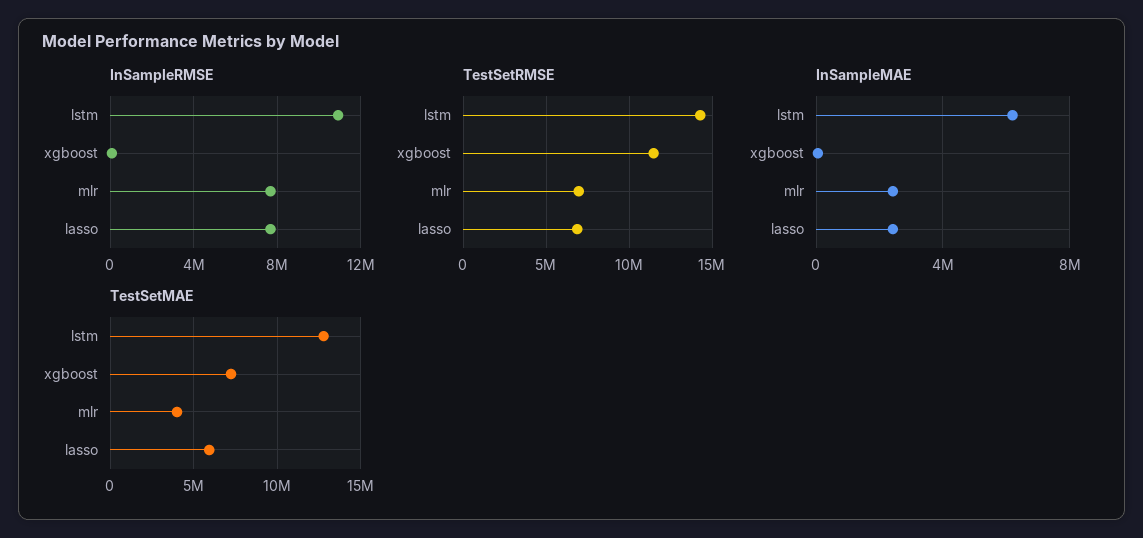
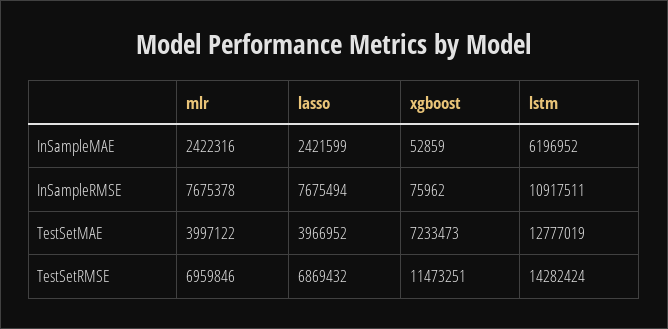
TestSetMAE, lasso: 6000000 -> 3966952

